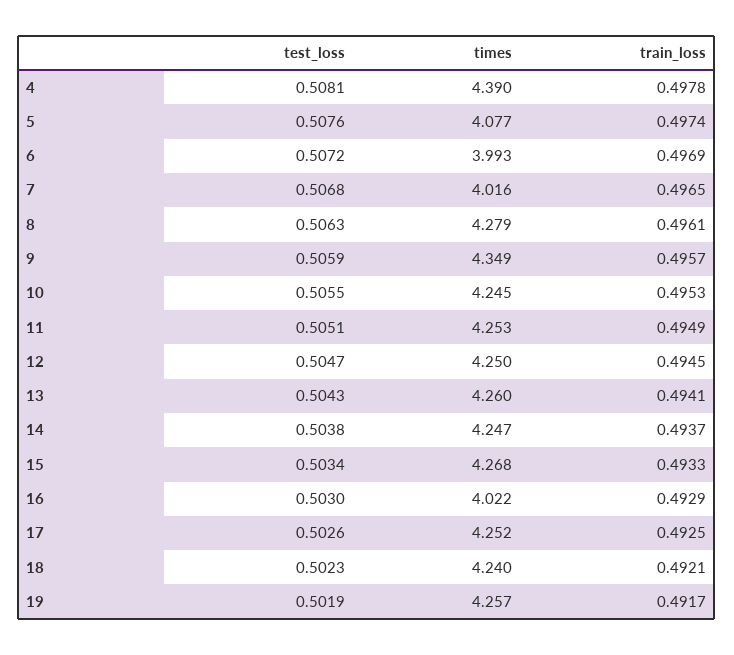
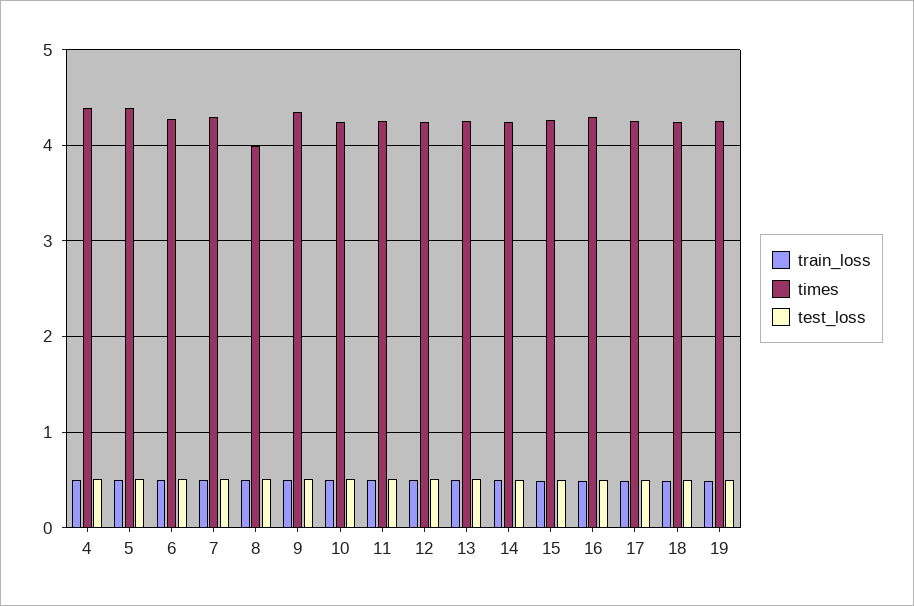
times, 5: 4.077 -> 4.4
times, 6: 3.993 -> 4.3
times, 7: 4.016 -> 4.3
times, 8: 4.279 -> 4
times, 16: 4.022 -> 4.3

